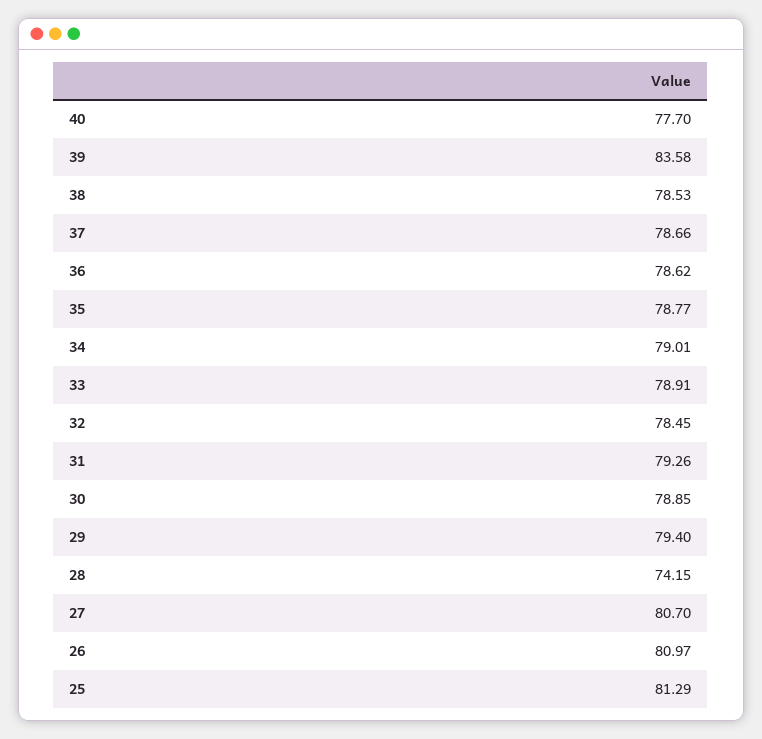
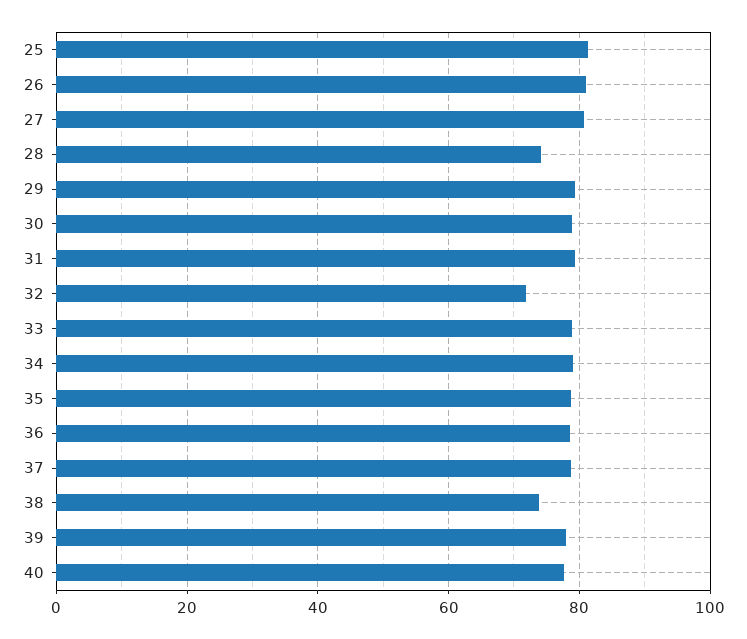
39: 83.58 -> 78
38: 78.53 -> 74
32: 78.45 -> 72

